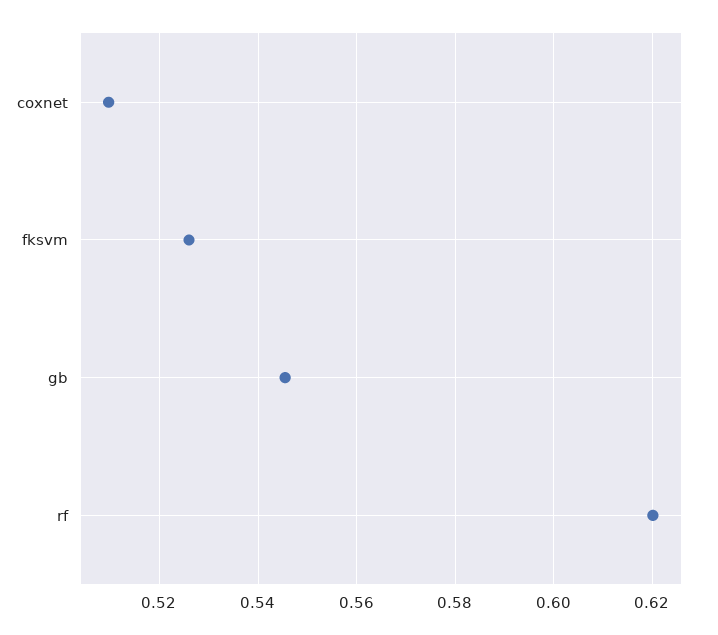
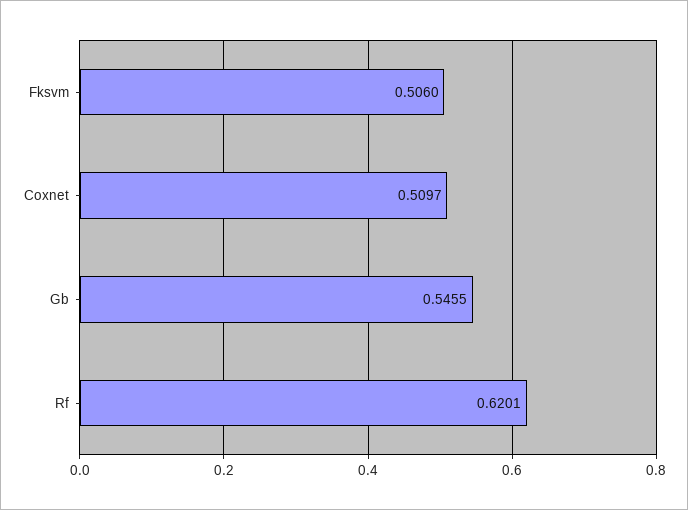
fksvm: 0.526 -> 0.506

